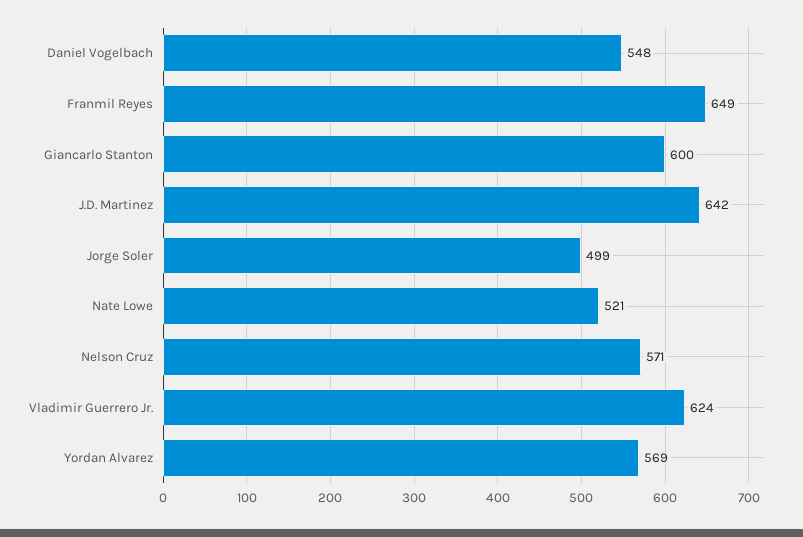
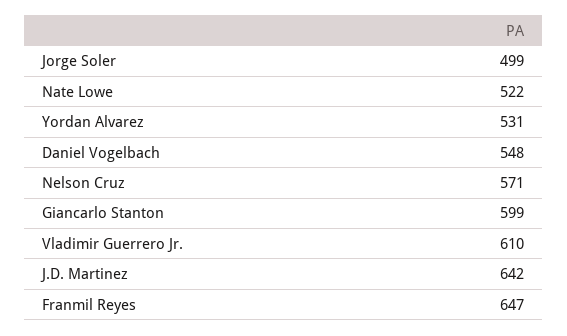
Franmil Reyes: 649 -> 647
Giancarlo Stanton: 600 -> 599
Nate Lowe: 521 -> 522
Vladimir Guerrero Jr.: 624 -> 610
Yordan Alvarez: 569 -> 531

